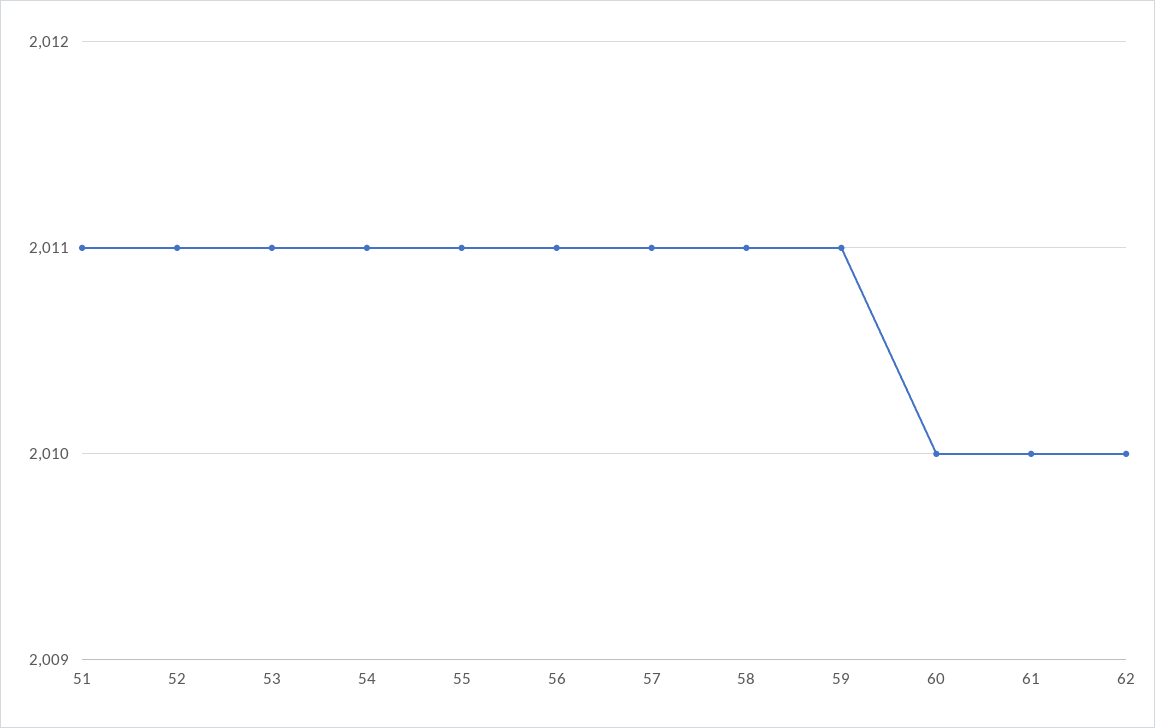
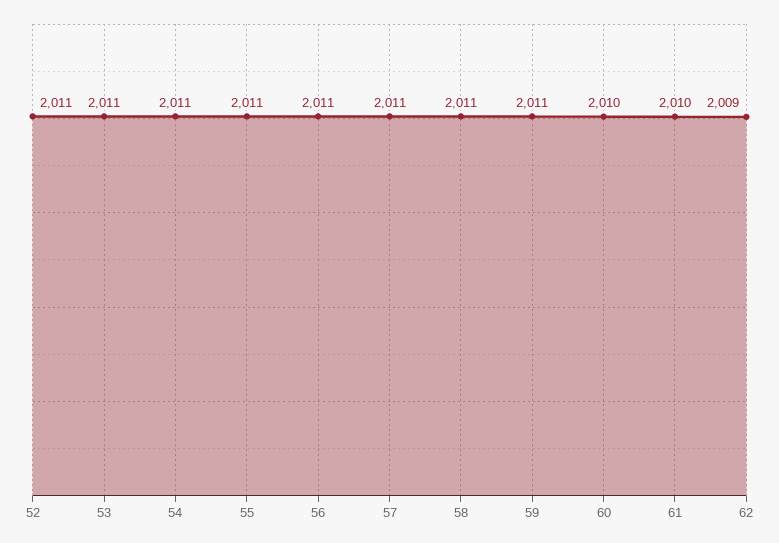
51: 2011 -> none
62: 2010 -> 2009

